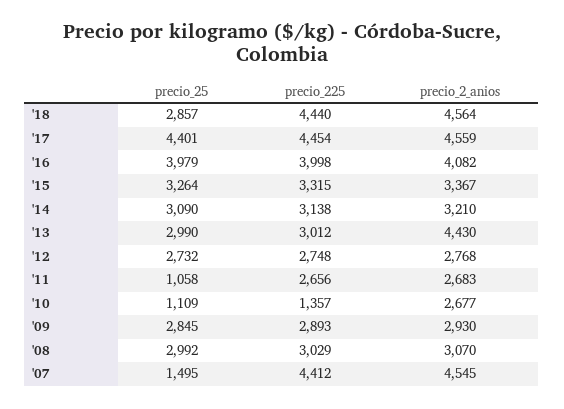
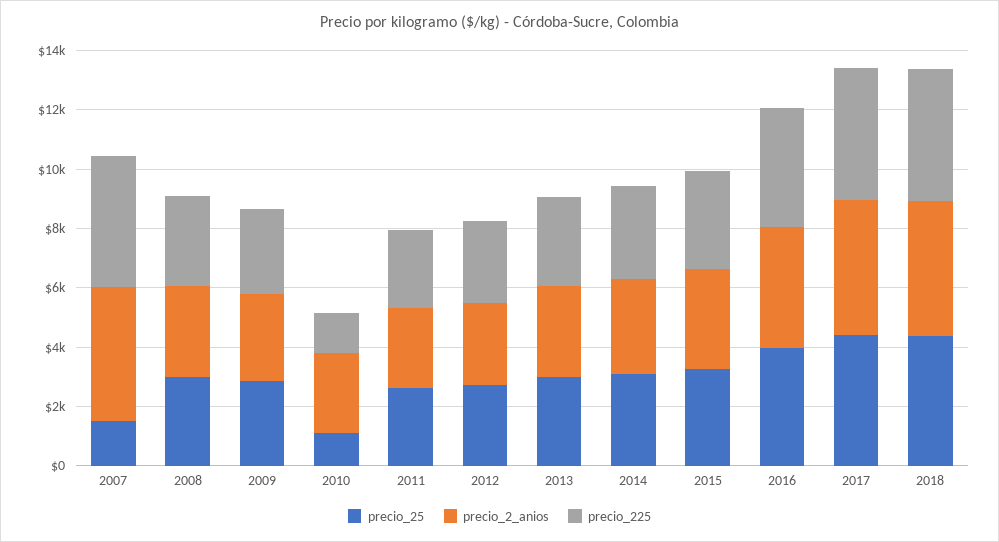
precio_25, '18: 2857 -> 4500
precio_2_anios, '13: 4430 -> 3000
precio_25, '11: 1058 -> 2500

